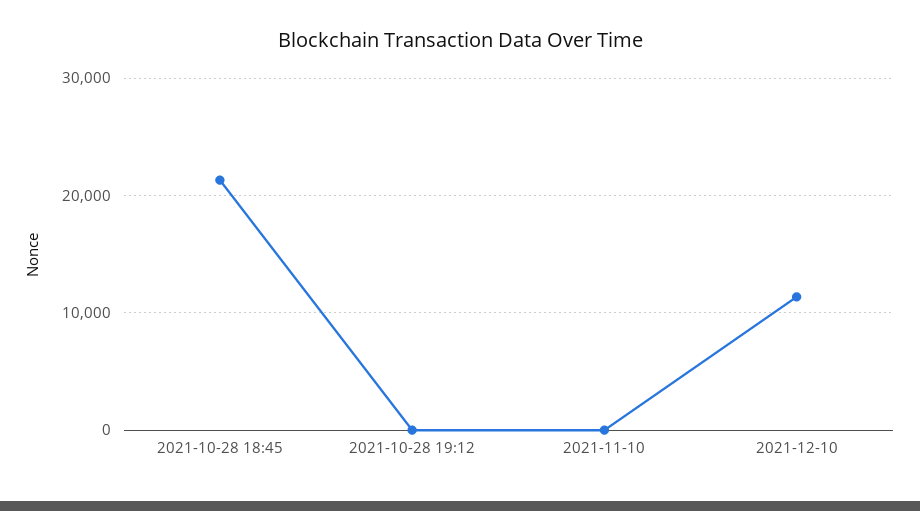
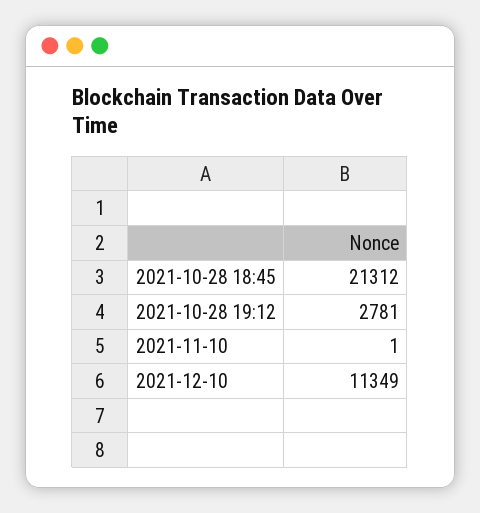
2021-10-28 19:12: 0 -> 2781

